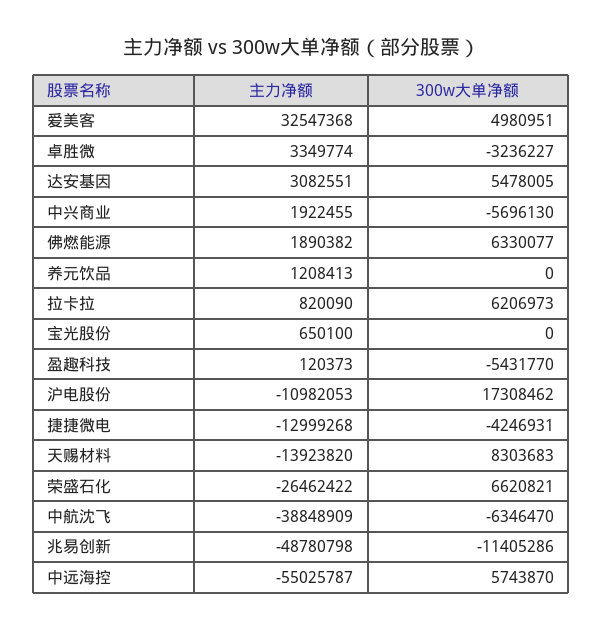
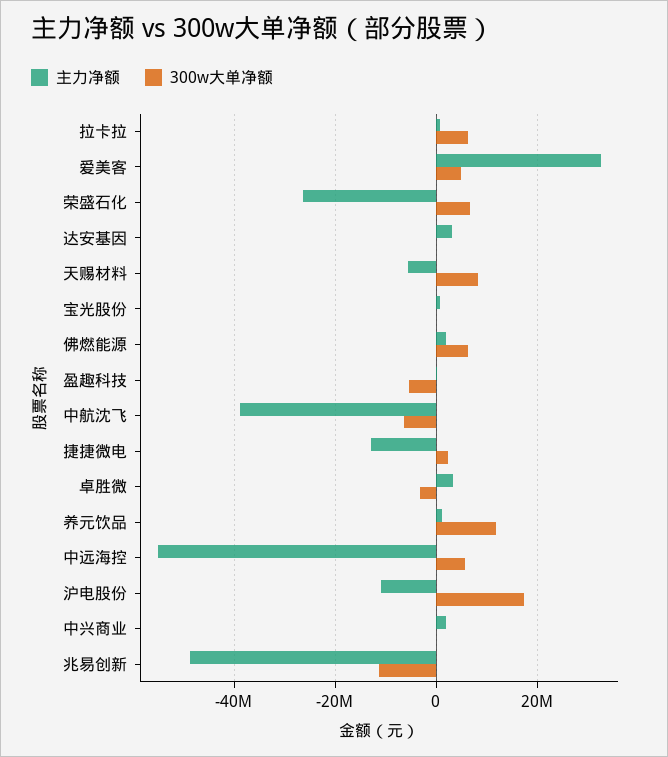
300w大单净额, 达安基因: 5478005 -> 0
300w大单净额, 中兴商业: -5696130 -> 0
300w大单净额, 养元饮品: 0 -> 12000000
300w大单净额, 捷捷微电: -4246931 -> 2000000
主力净额, 天赐材料: -13923820 -> -6000000

